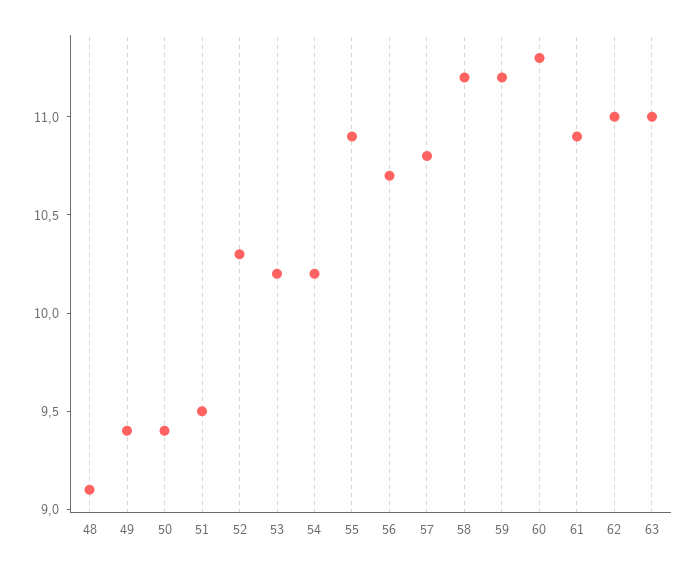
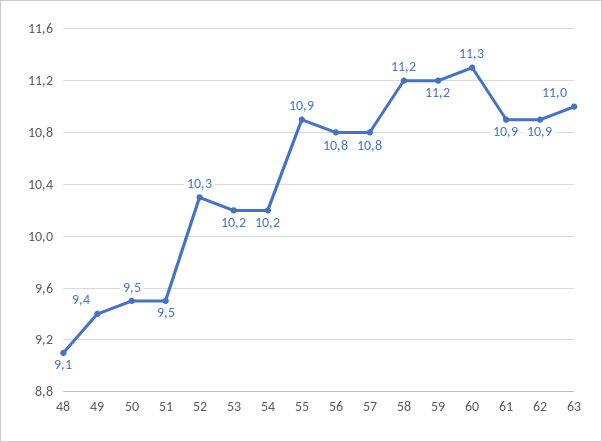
50: 9.4 -> 9.5
56: 10.7 -> 10.8
62: 11 -> 10.9

